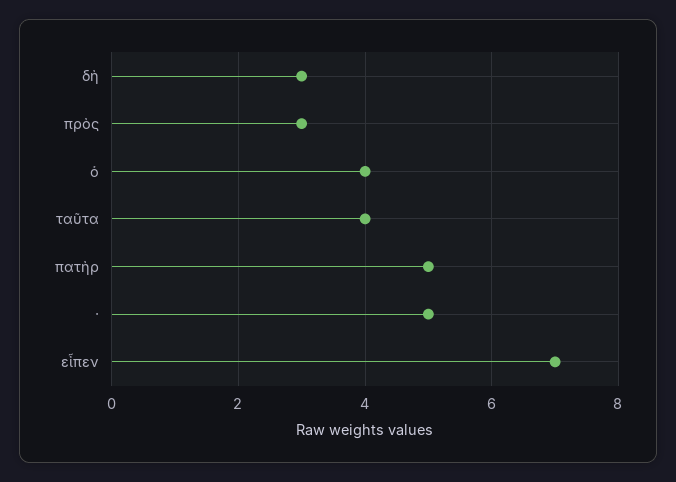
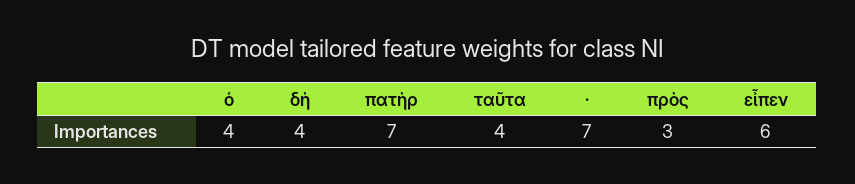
δὴ: 3 -> 4
πατὴρ: 5 -> 7
·: 5 -> 7
εἶπεν: 7 -> 6

